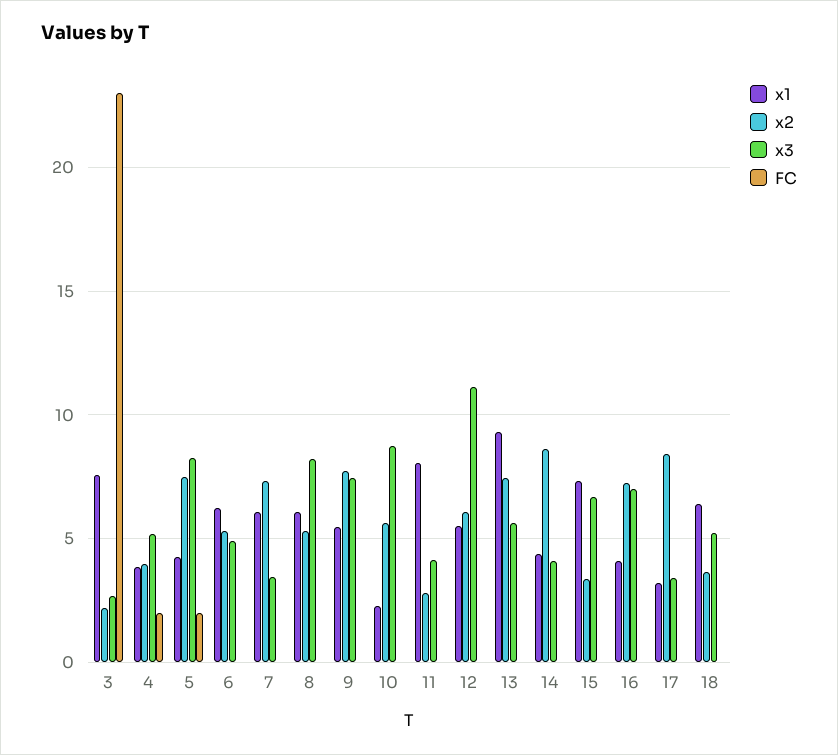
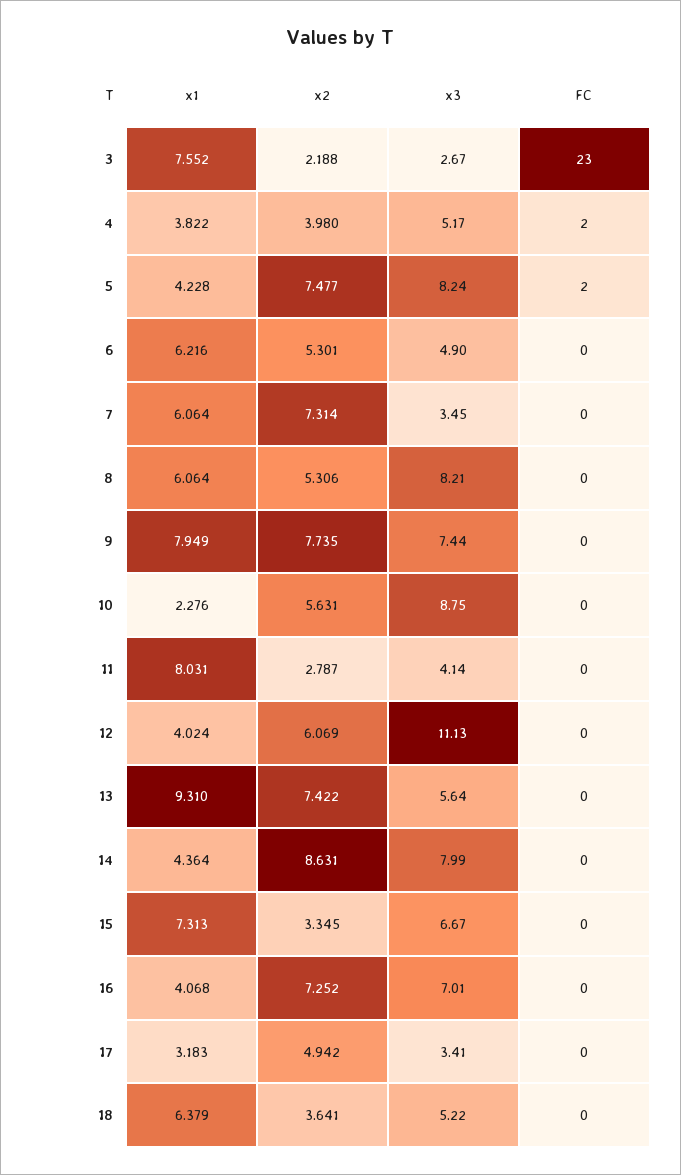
x1, 9: 5.5 -> 7.949
x1, 12: 5.5 -> 4.024
x3, 14: 4 -> 7.99
x2, 17: 8.5 -> 4.942

